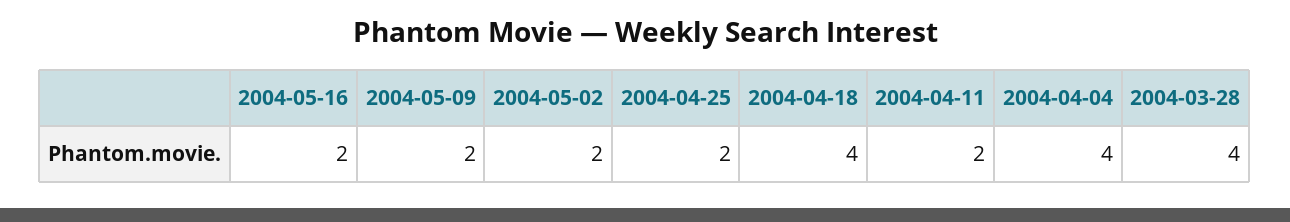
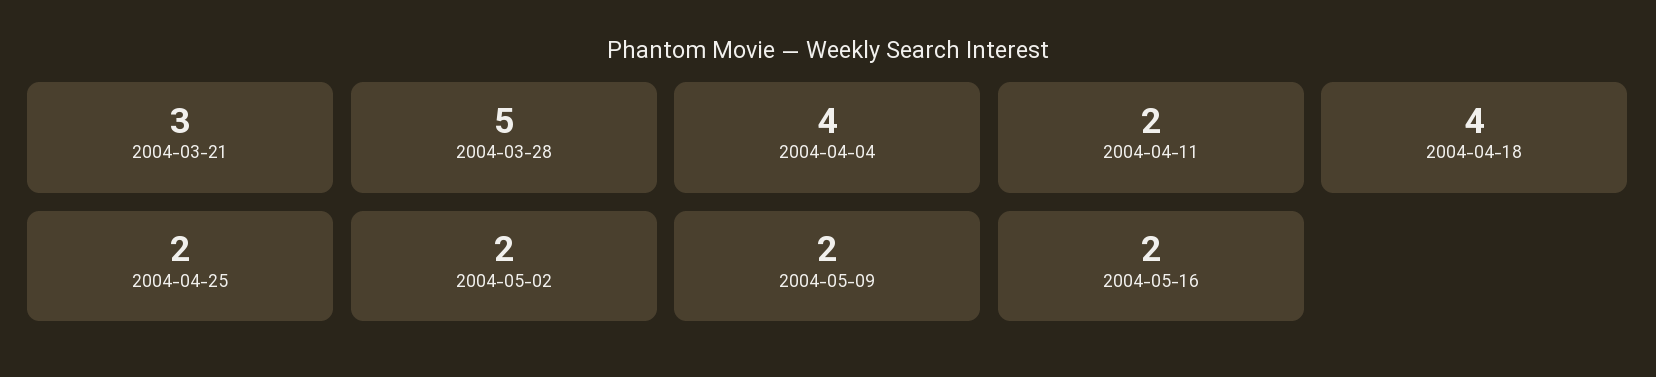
2004-03-28: 4 -> 5
2004-03-21: none -> 3

